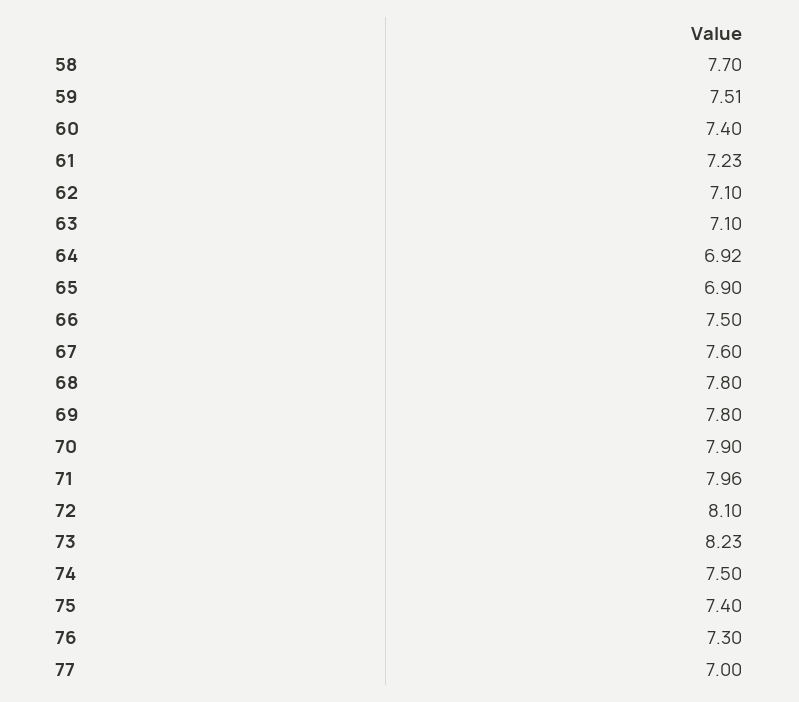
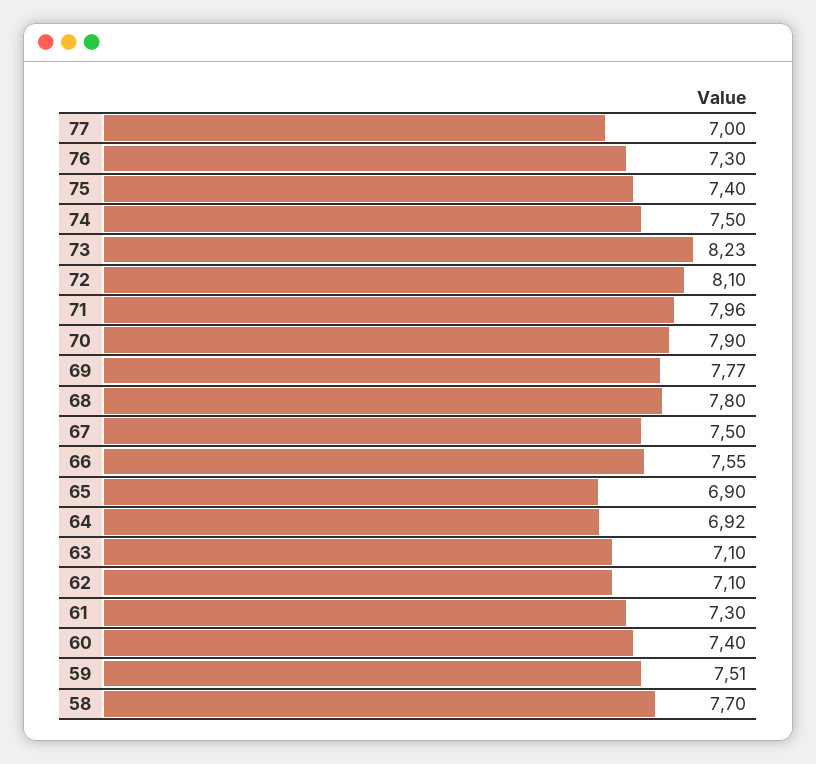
61: 7.23 -> 7.3
66: 7.5 -> 7.55
67: 7.6 -> 7.5
69: 7.8 -> 7.77

